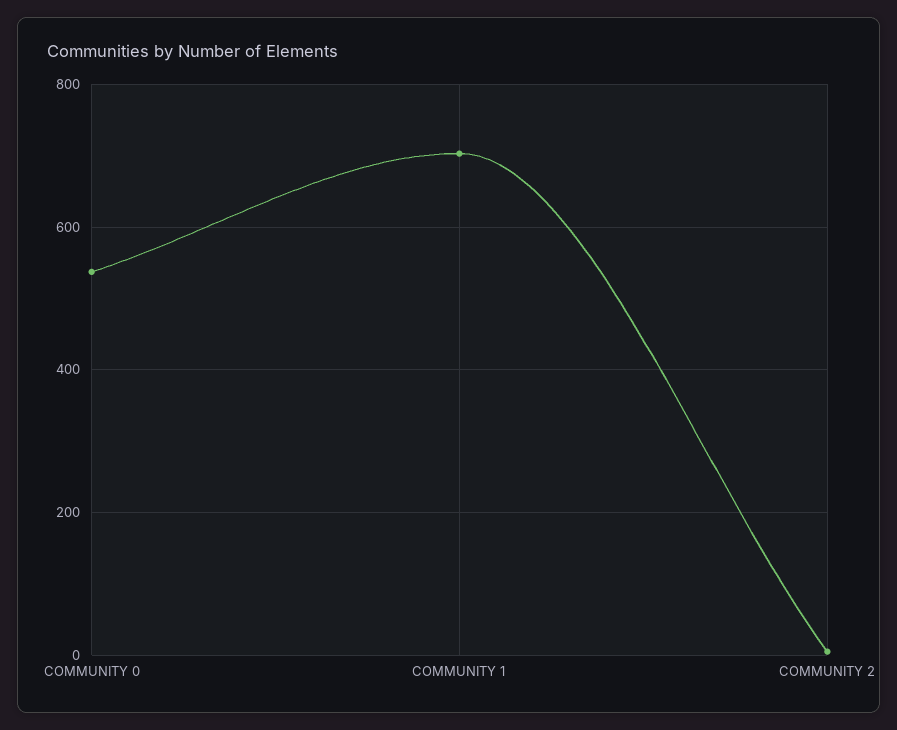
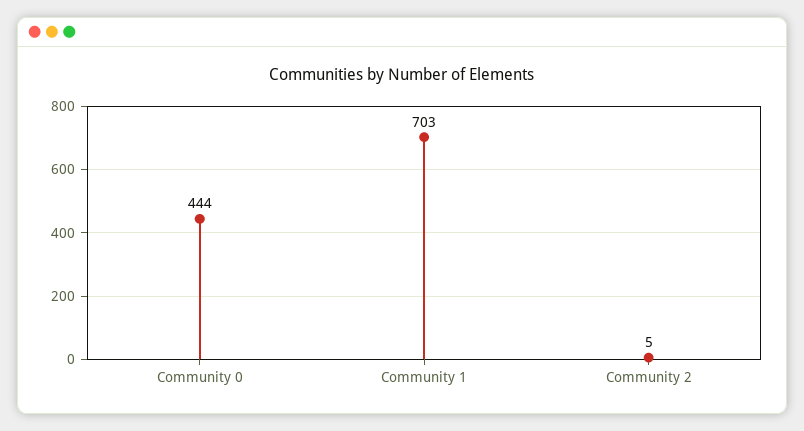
COMMUNITY 0: 540 -> 444

